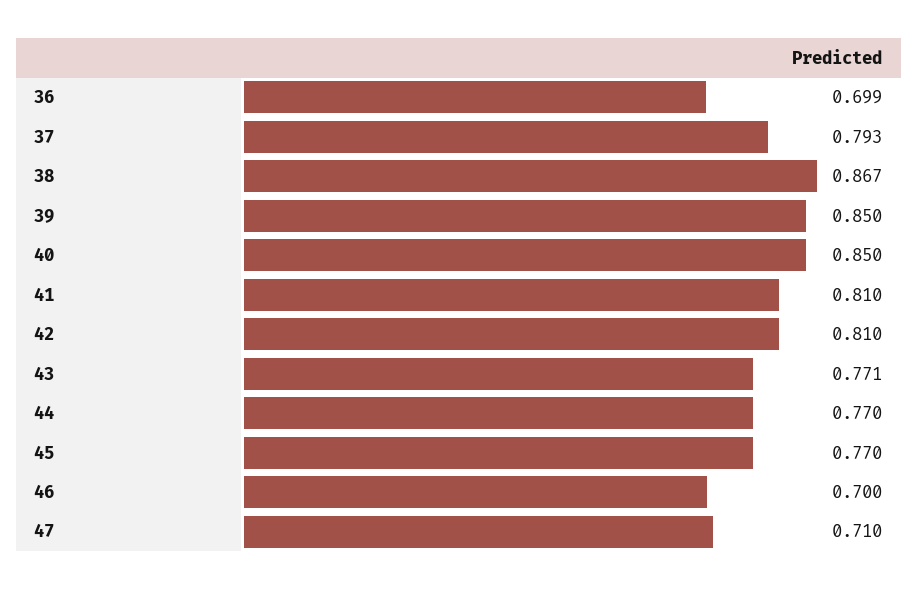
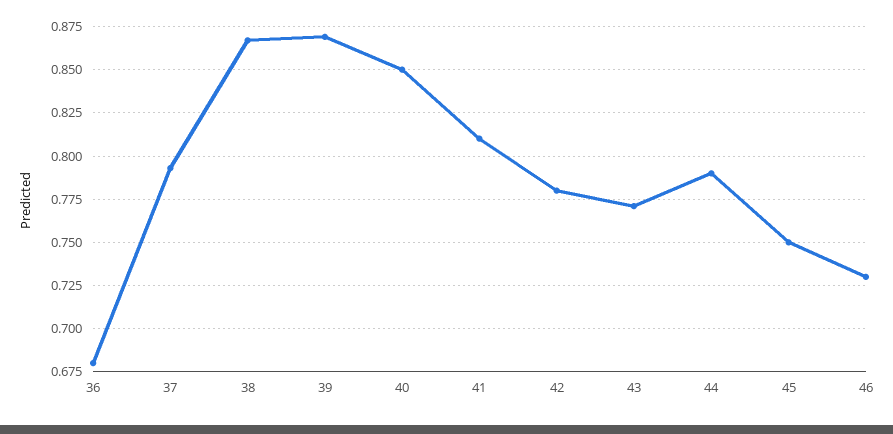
36: 0.699 -> 0.68
39: 0.85 -> 0.87
42: 0.81 -> 0.78
44: 0.77 -> 0.79
45: 0.77 -> 0.75
46: 0.7 -> 0.73
47: 0.71 -> none

